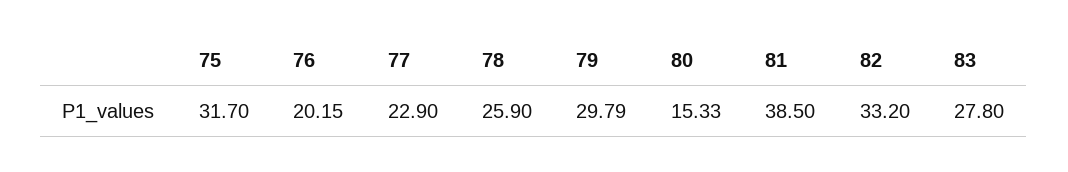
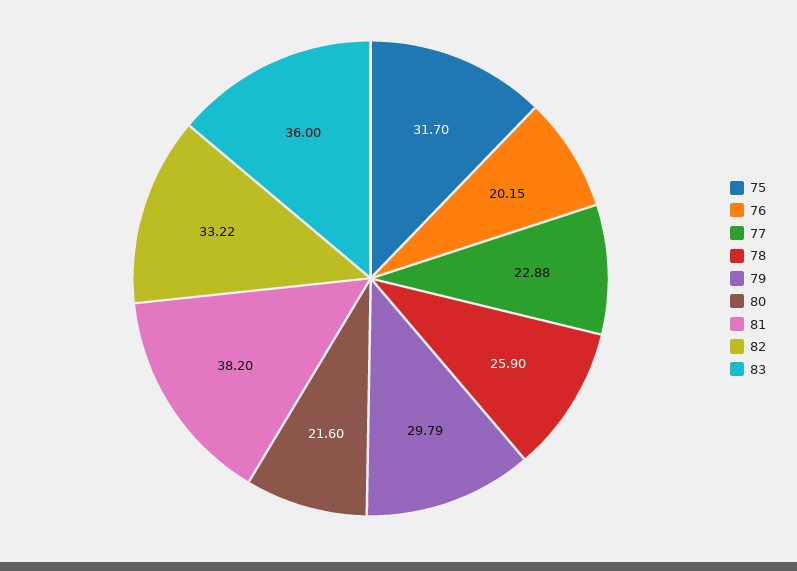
77: 22.9 -> 22.88
80: 15.33 -> 21.6
81: 38.5 -> 38.2
82: 33.2 -> 33.22
83: 27.8 -> 36

